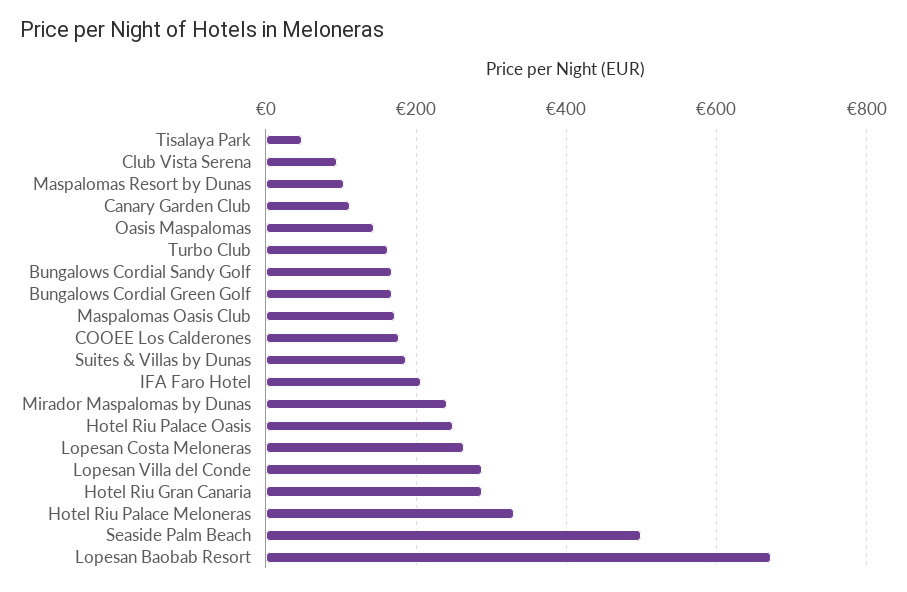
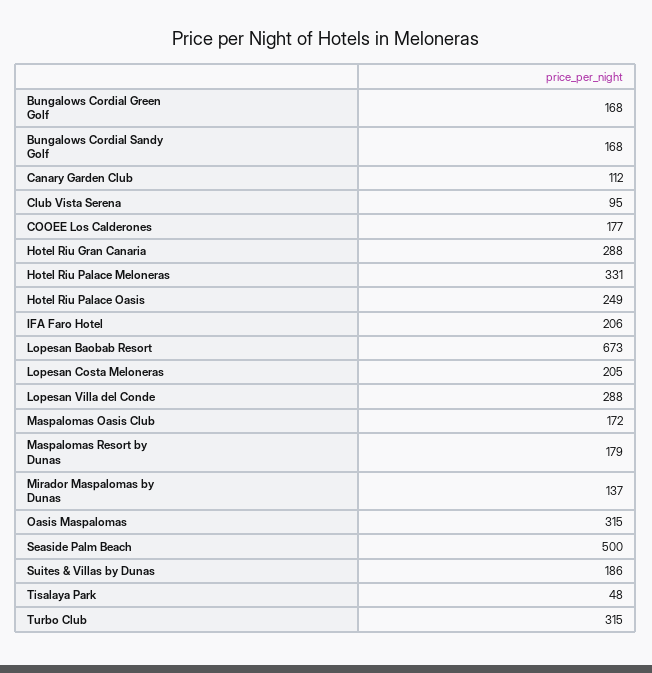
Maspalomas Resort by Dunas: 100 -> 179
Oasis Maspalomas: 140 -> 315
Turbo Club: 160 -> 315
Mirador Maspalomas by Dunas: 240 -> 137
Lopesan Costa Meloneras: 260 -> 205

